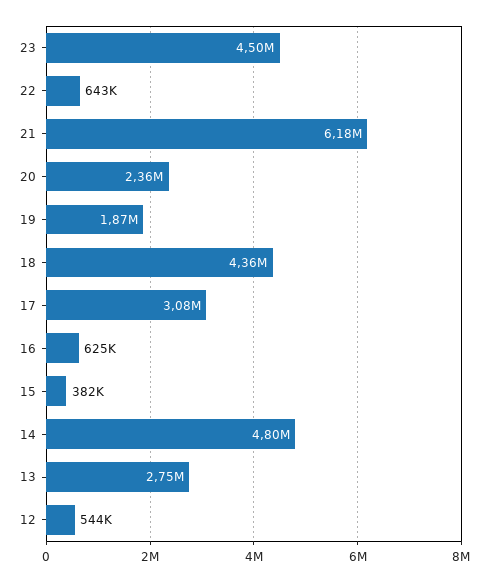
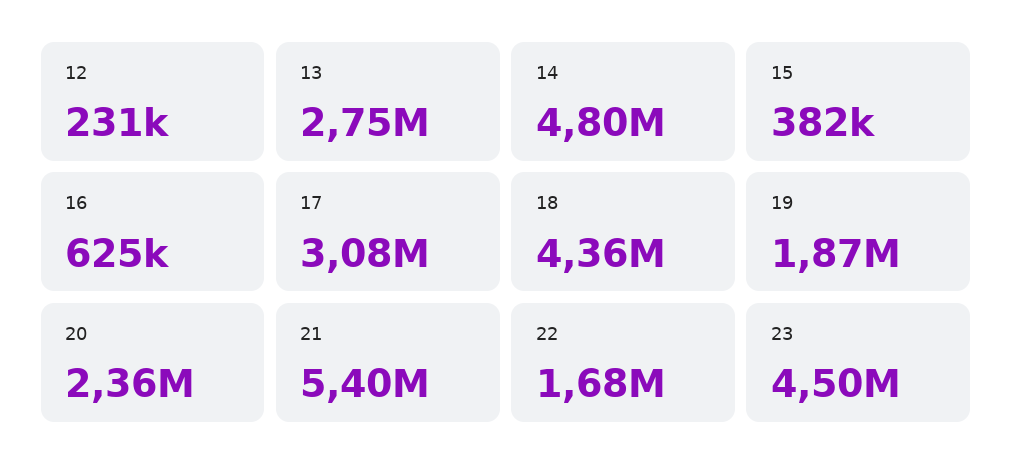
22: 643000 -> 1680000
21: 6180000 -> 5400000
12: 544000 -> 231000

